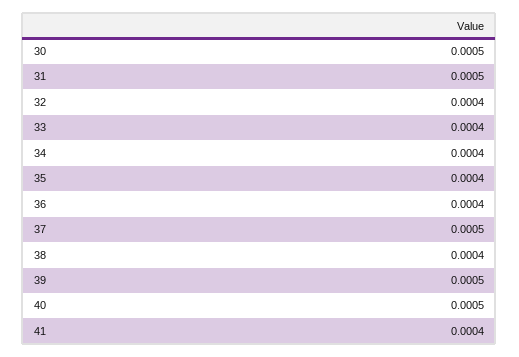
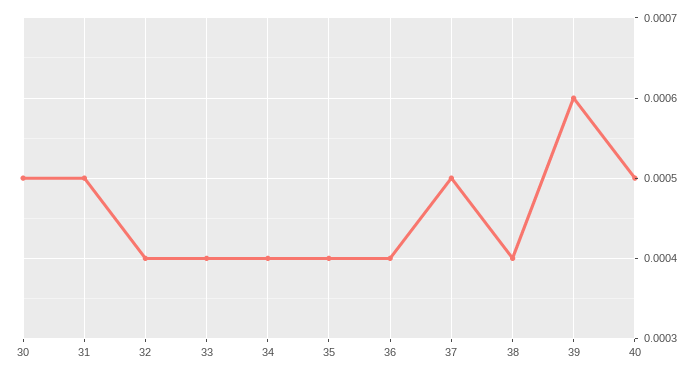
39: 0.0005 -> 0.0006
41: 0.0004 -> none

